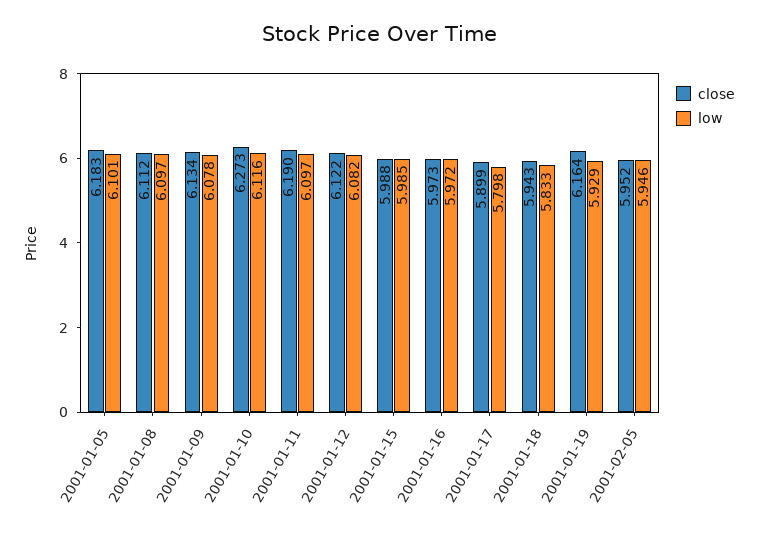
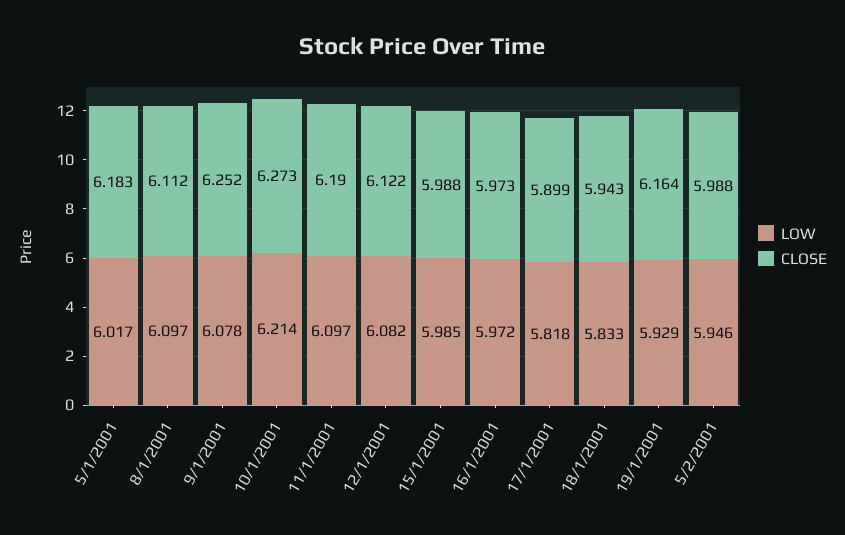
low, 2001-01-05: 6.101 -> 6.017
close, 2001-01-09: 6.134 -> 6.252
low, 2001-01-10: 6.116 -> 6.214
low, 2001-01-17: 5.798 -> 5.818
close, 2001-02-05: 5.952 -> 5.988

